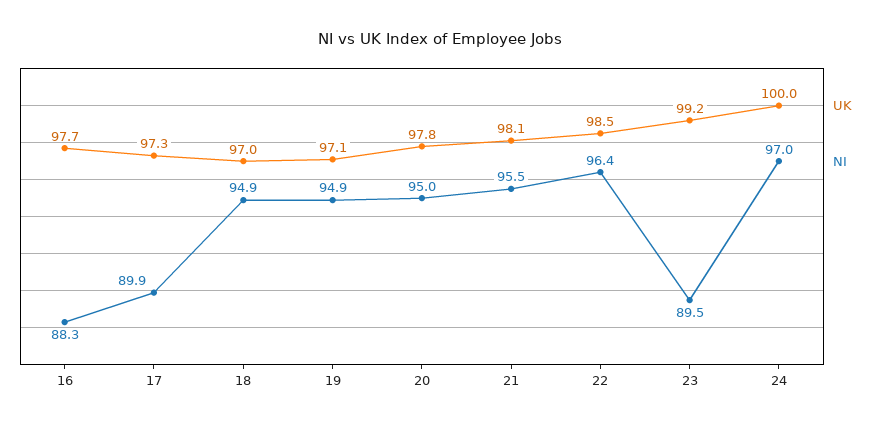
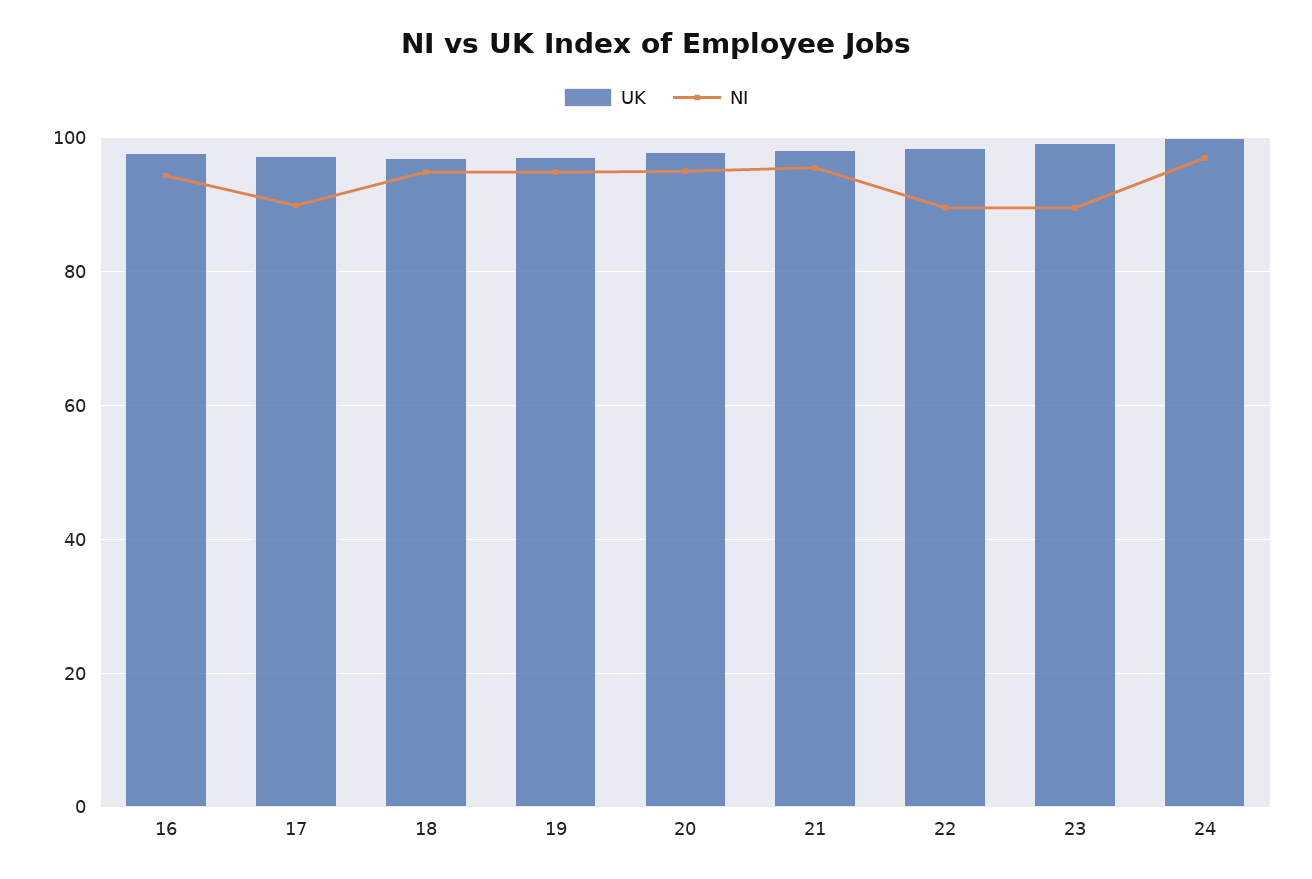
NI, 16: 88.3 -> 94
NI, 22: 96.4 -> 90

